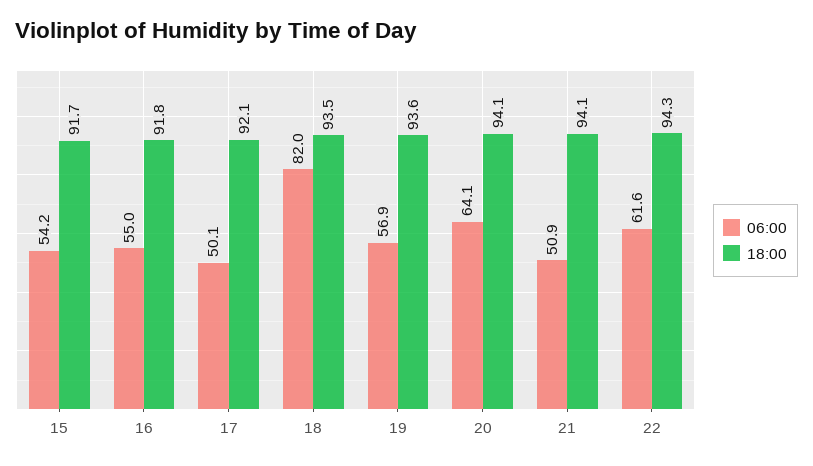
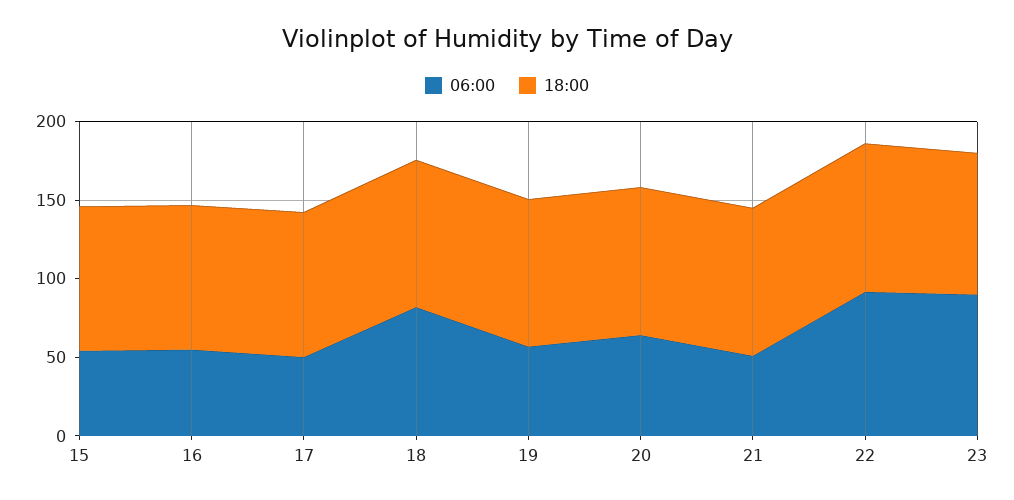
06:00, 22: 61.6 -> 90
06:00, 23: none -> 90
18:00, 23: none -> 90

